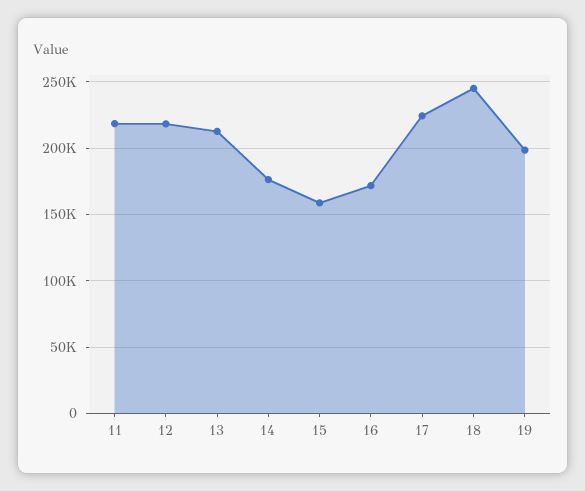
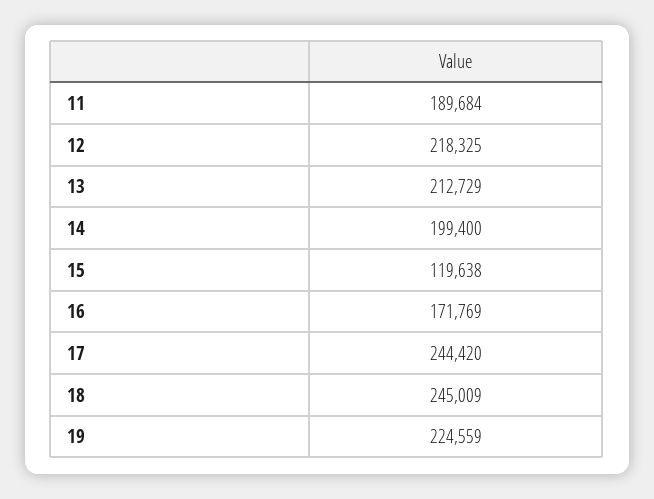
11: 220000 -> 189684
14: 175000 -> 199400
15: 160000 -> 119638
17: 225000 -> 244420
19: 200000 -> 224559

